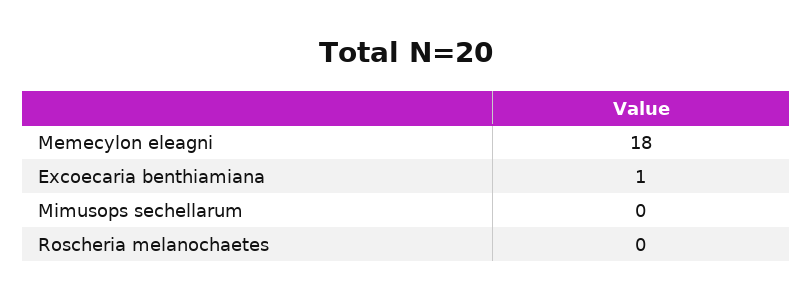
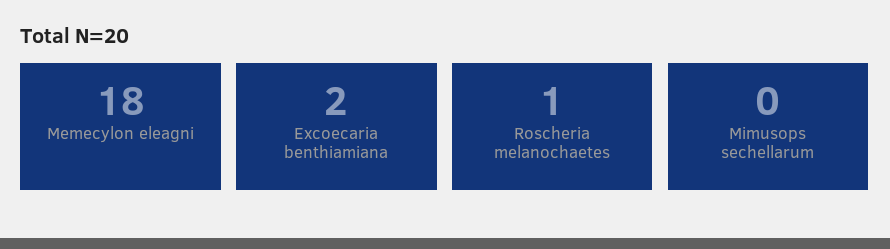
Excoecaria benthiamiana: 1 -> 2
Roscheria melanochaetes: 0 -> 1

